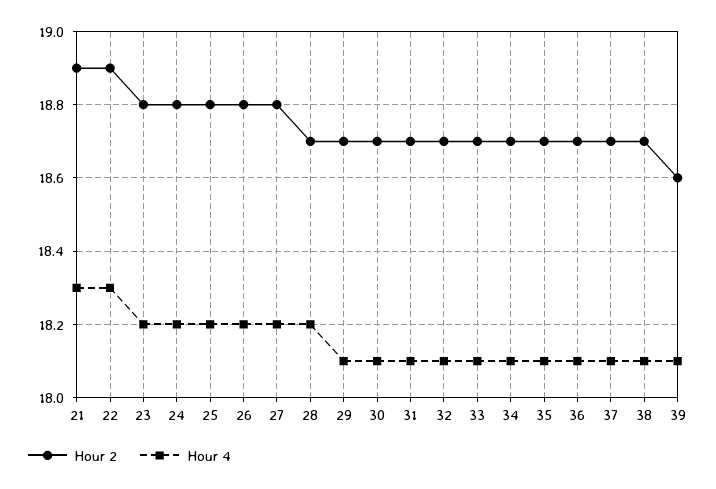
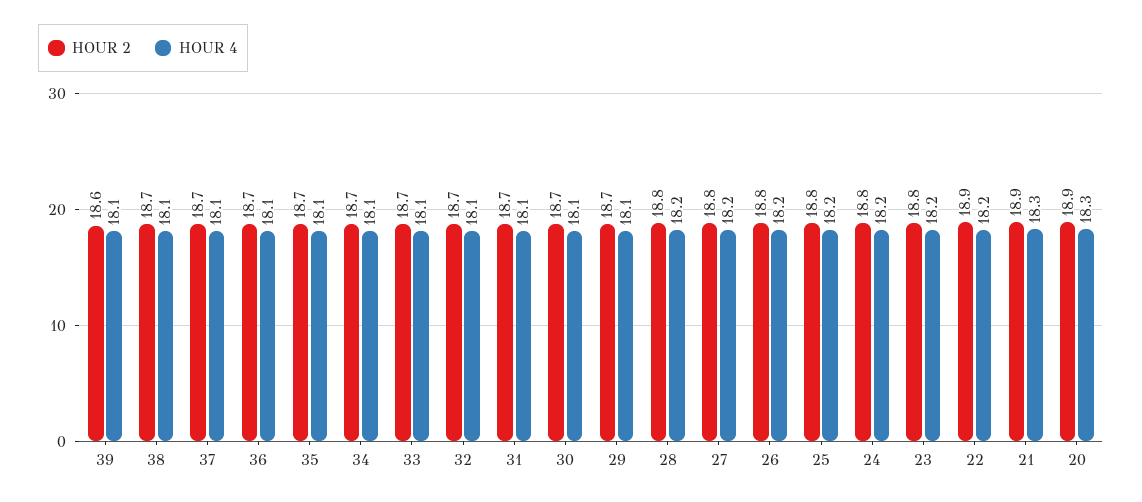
Hour 4, 22: 18.3 -> 18.2
Hour 2, 28: 18.7 -> 18.8
Hour 2, 20: none -> 18.9
Hour 4, 20: none -> 18.3

